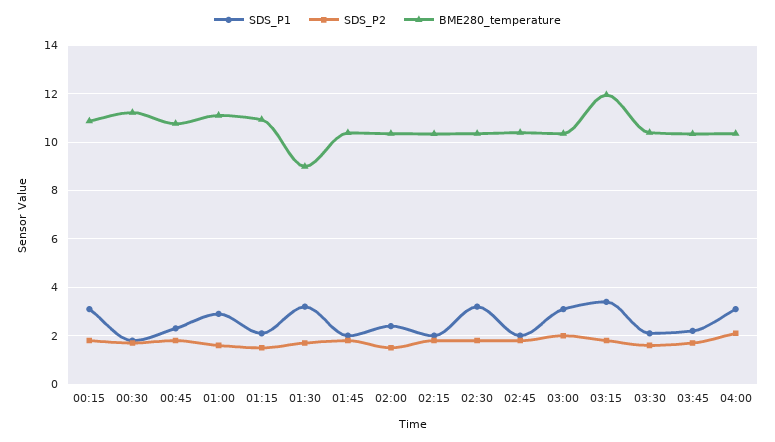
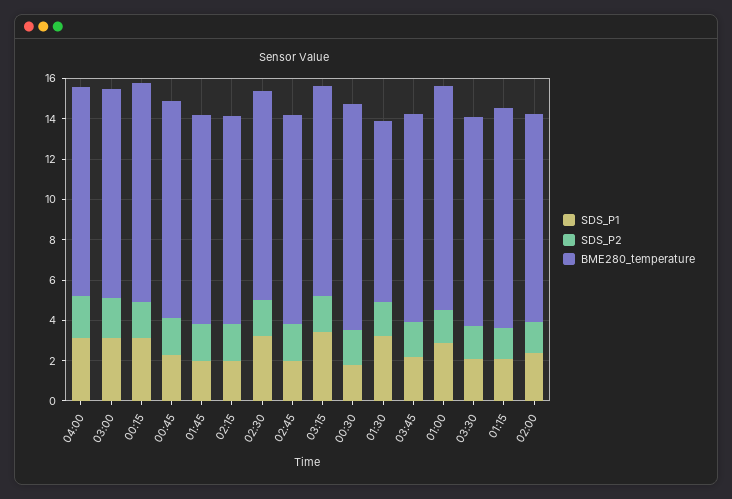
BME280_temperature, 03:15: 12 -> 10.5

